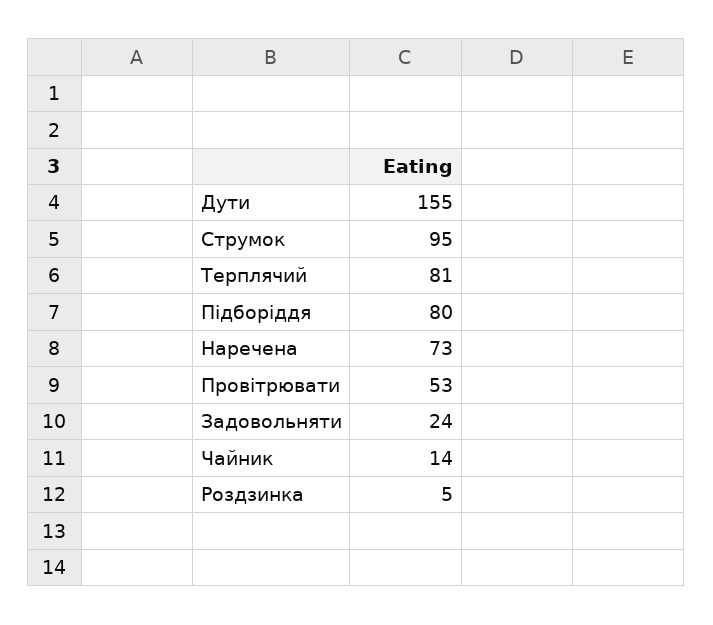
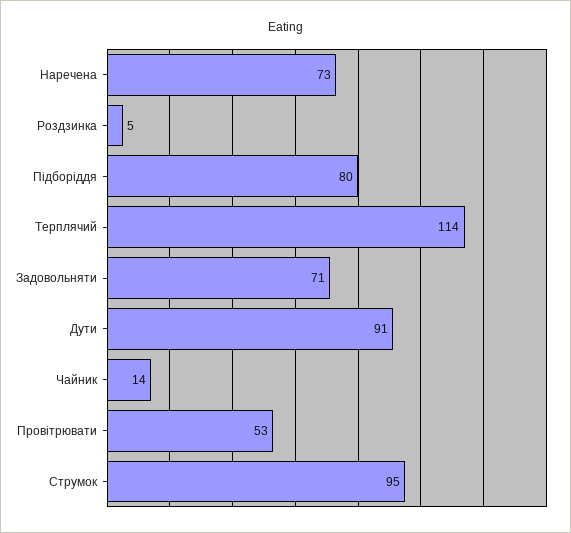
Дути: 155 -> 91
Терплячий: 81 -> 114
Задовольняти: 24 -> 71

